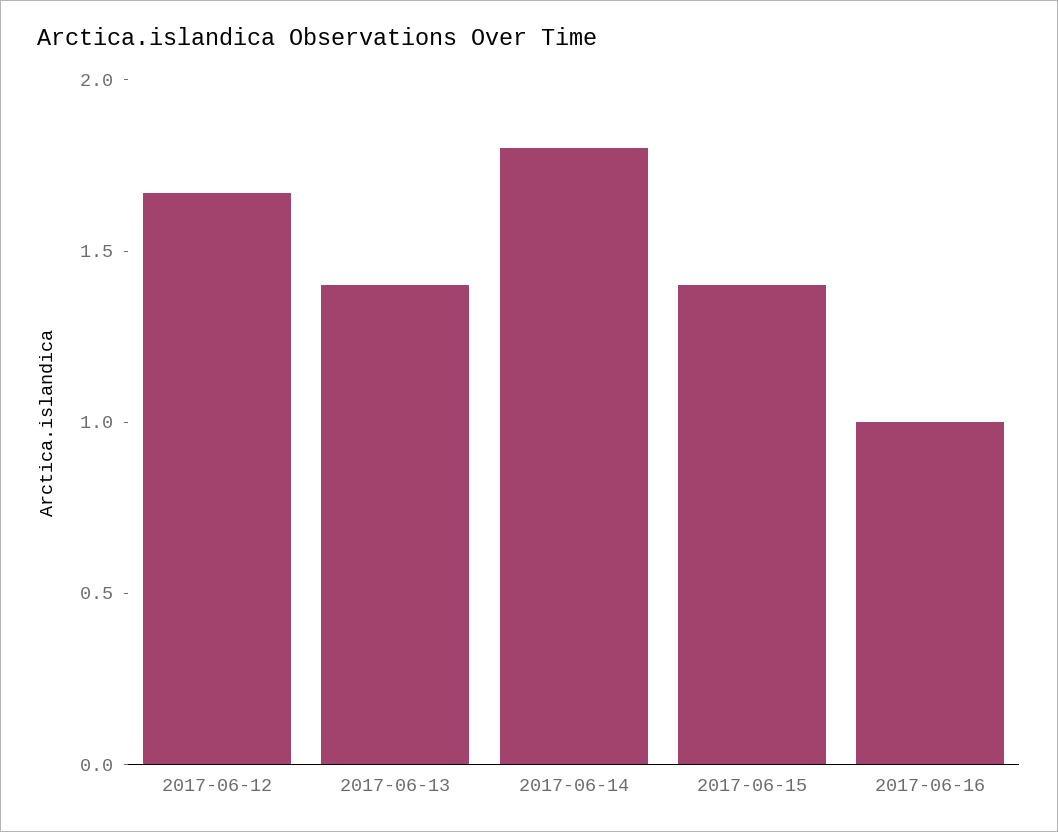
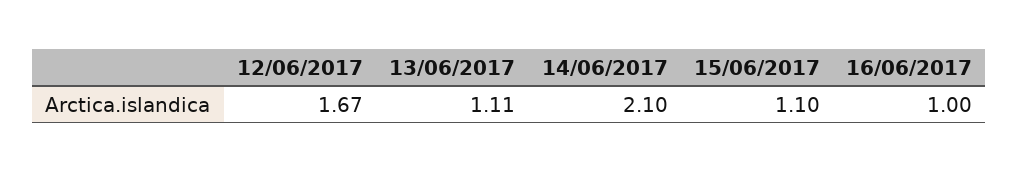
2017-06-13: 1.4 -> 1.11
2017-06-14: 1.8 -> 2.1
2017-06-15: 1.4 -> 1.1

